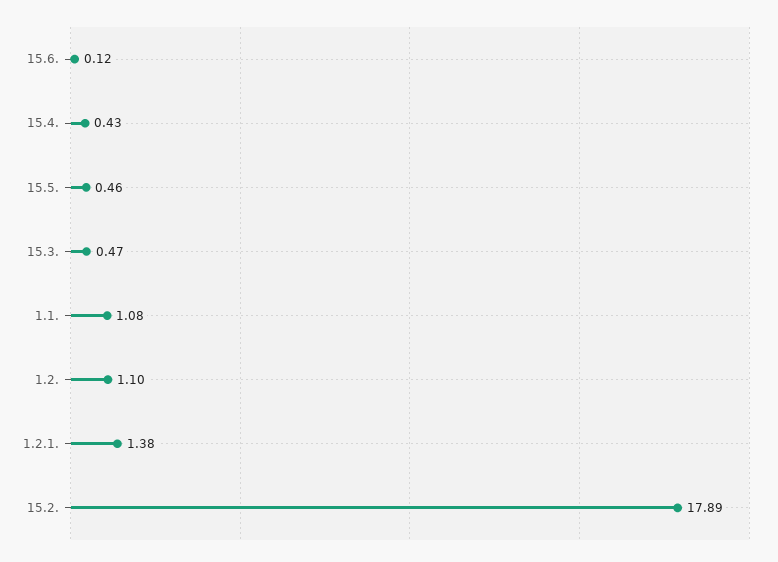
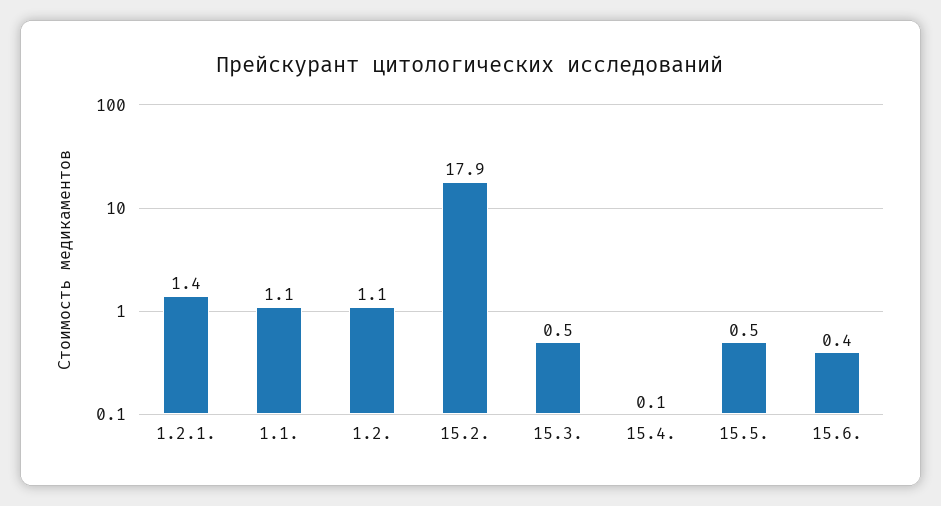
15.6.: 0.12 -> 0.4
15.4.: 0.43 -> 0.1

